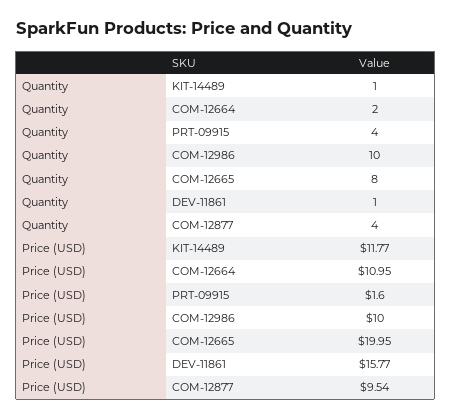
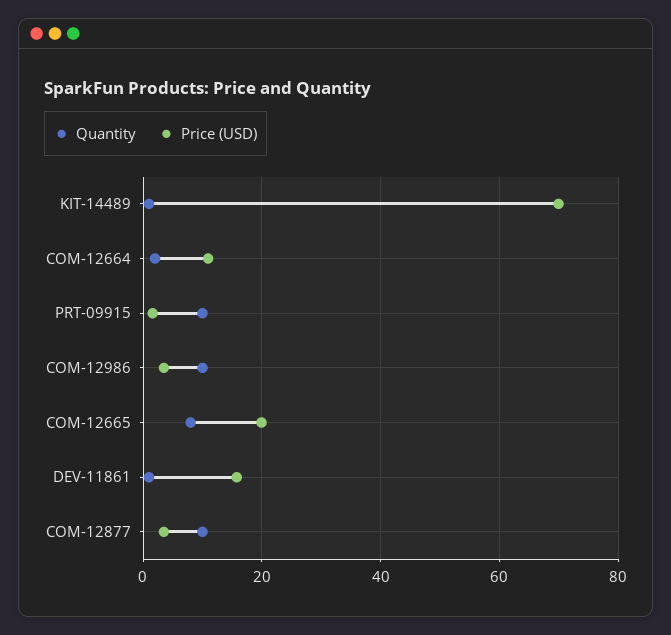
Quantity, PRT-09915: 4 -> 10
Quantity, COM-12877: 4 -> 10
Price (USD), KIT-14489: 11.77 -> 70
Price (USD), COM-12986: 10 -> 4
Price (USD), COM-12877: 9.54 -> 4

